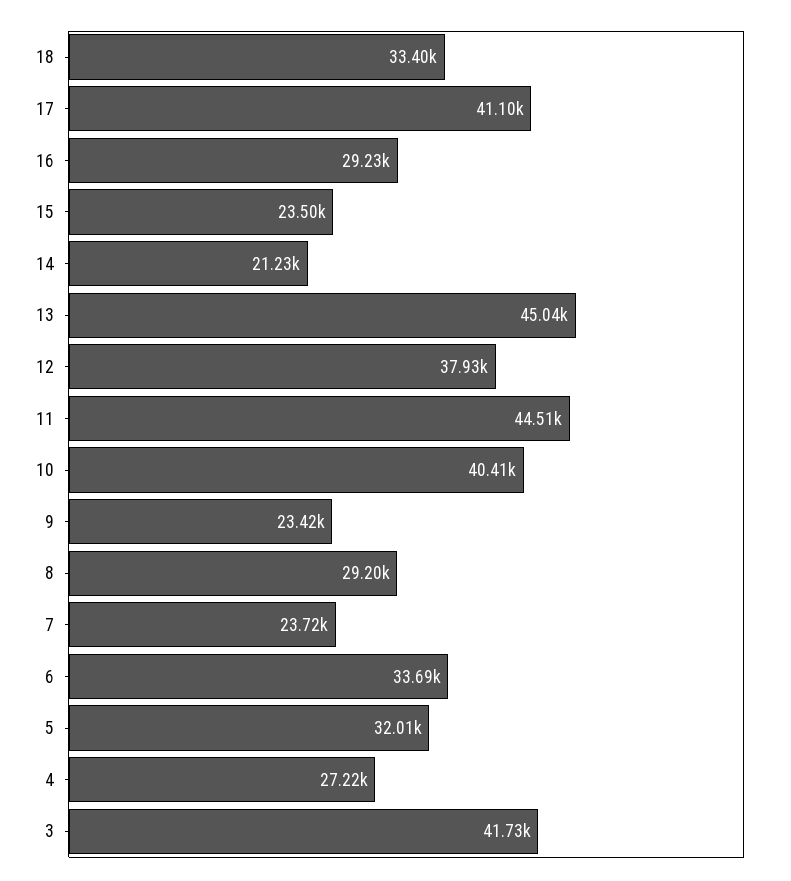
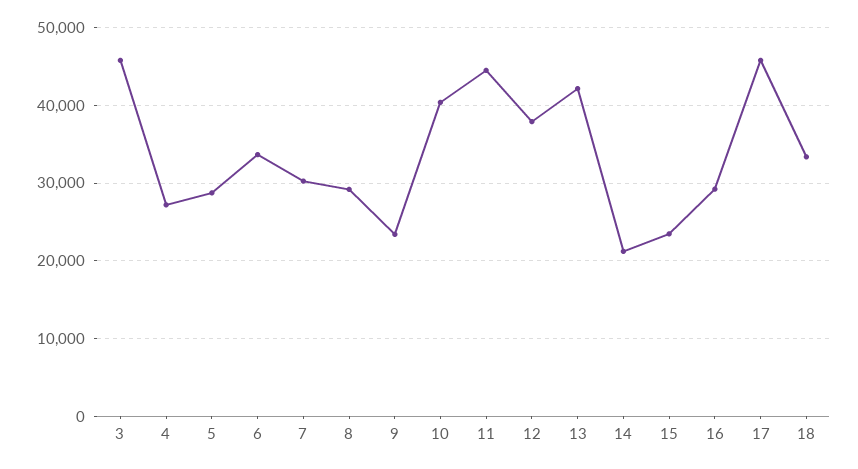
17: 41100 -> 46000
13: 45040 -> 42000
7: 23720 -> 30000
5: 32010 -> 29000
3: 41730 -> 46000

